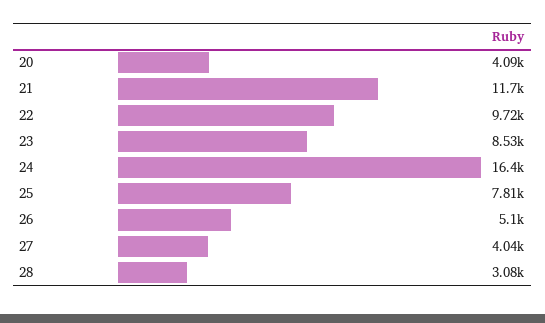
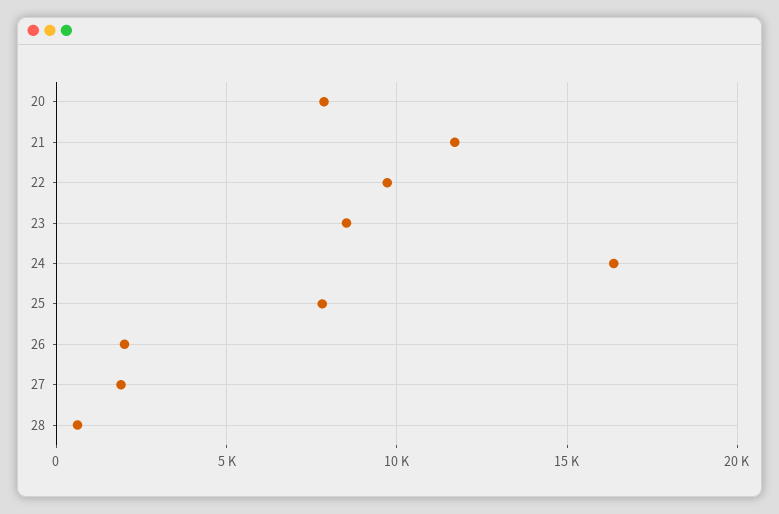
20: 4090 -> 8000
26: 5100 -> 2000
27: 4040 -> 2000
28: 3080 -> 500

